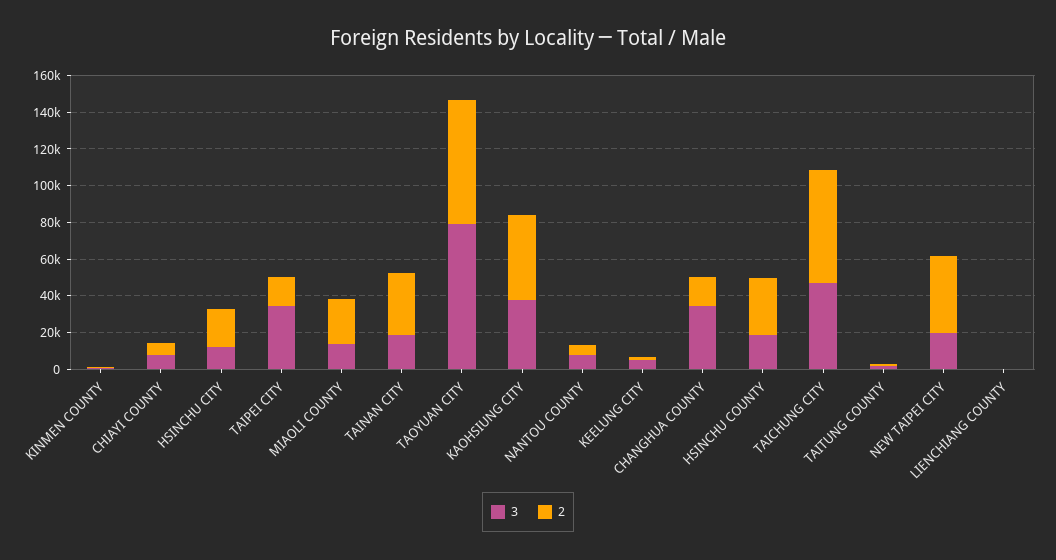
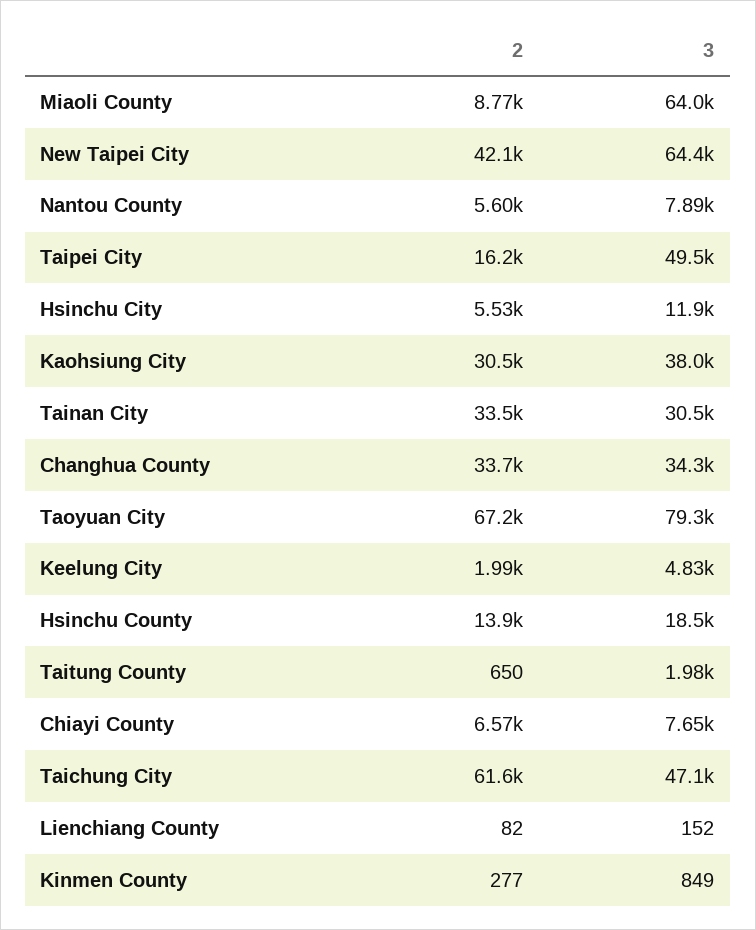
2, HSINCHU CITY: 20000 -> 5530
3, TAIPEI CITY: 35000 -> 49500
3, MIAOLI COUNTY: 15000 -> 64000
2, MIAOLI COUNTY: 25000 -> 8770
3, TAINAN CITY: 20000 -> 30500
2, KAOHSIUNG CITY: 45000 -> 30500
2, CHANGHUA COUNTY: 15000 -> 33700
2, HSINCHU COUNTY: 30000 -> 13900
3, NEW TAIPEI CITY: 20000 -> 64400

